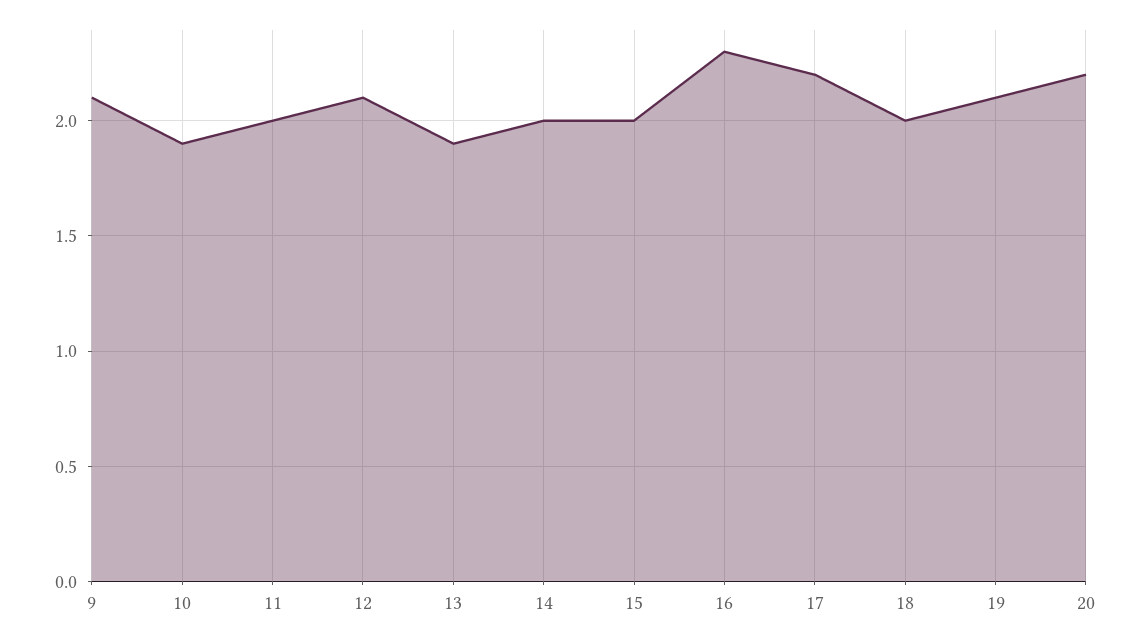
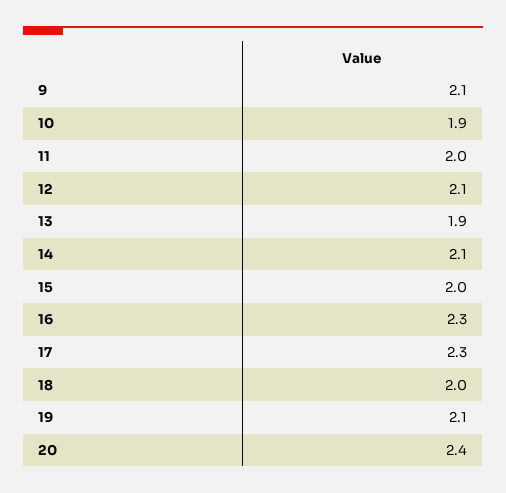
14: 2 -> 2.1
17: 2.2 -> 2.3
20: 2.2 -> 2.4

